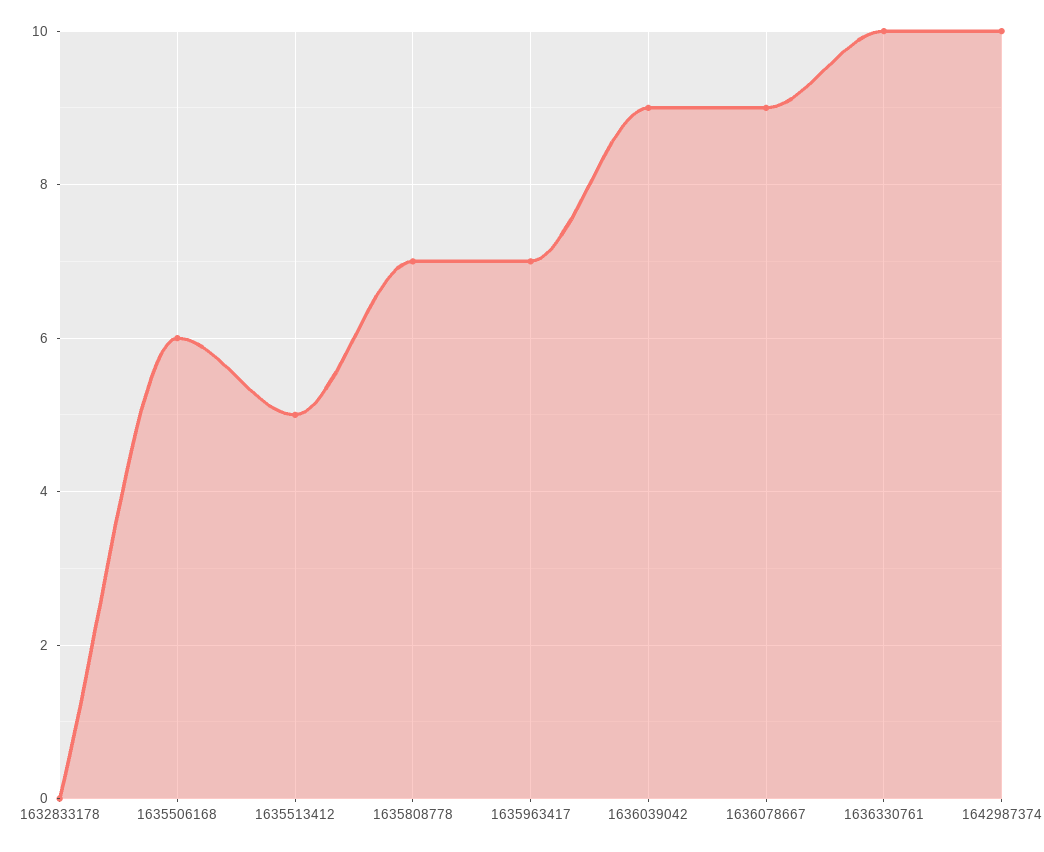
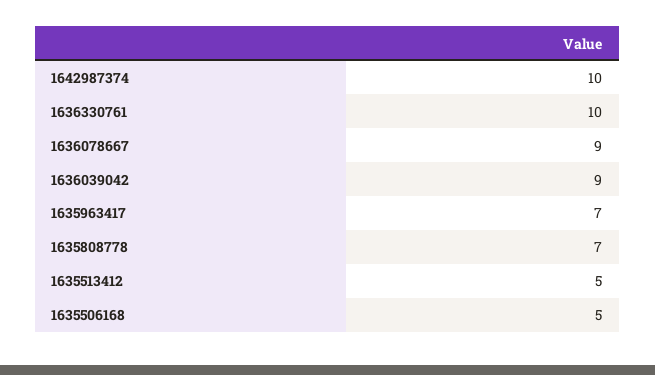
1632833178: 0 -> none
1635506168: 6 -> 5

